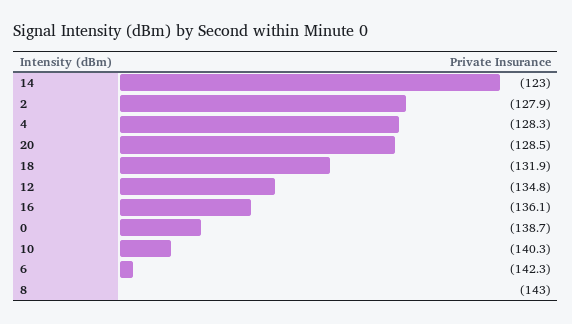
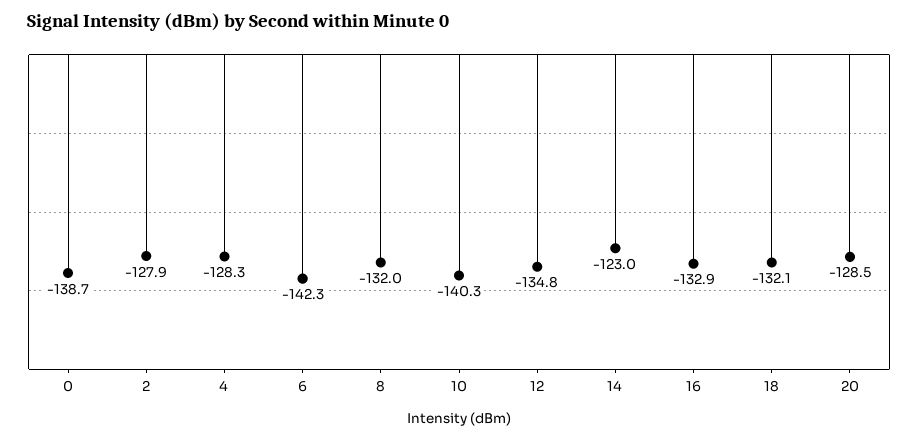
18: -131.9 -> -132.1
16: -136.1 -> -132.9
8: -143 -> -132

